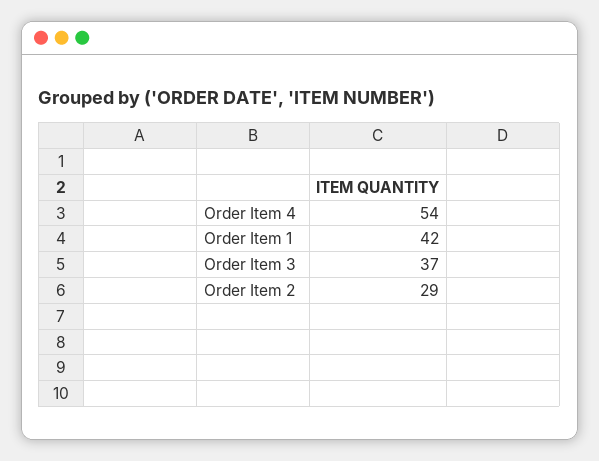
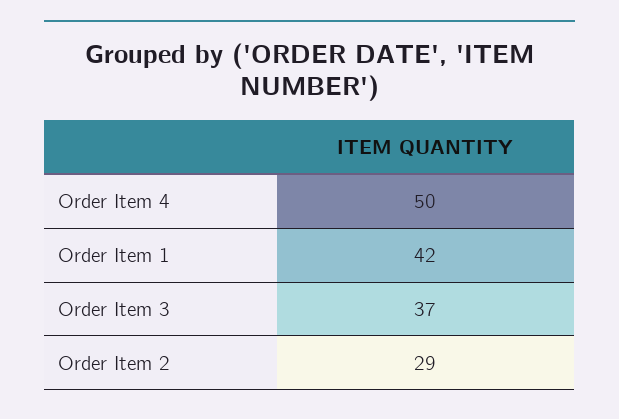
Order Item 4: 54 -> 50

